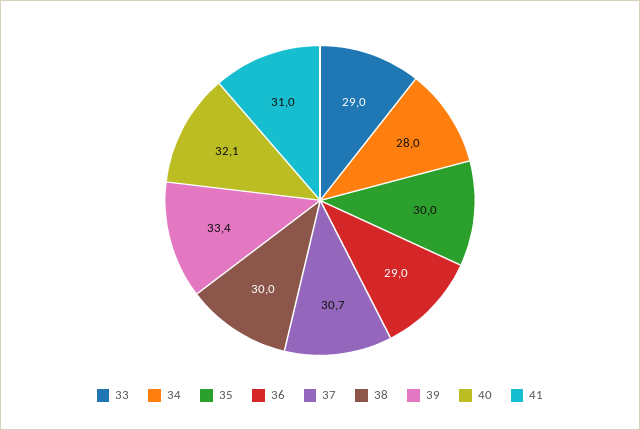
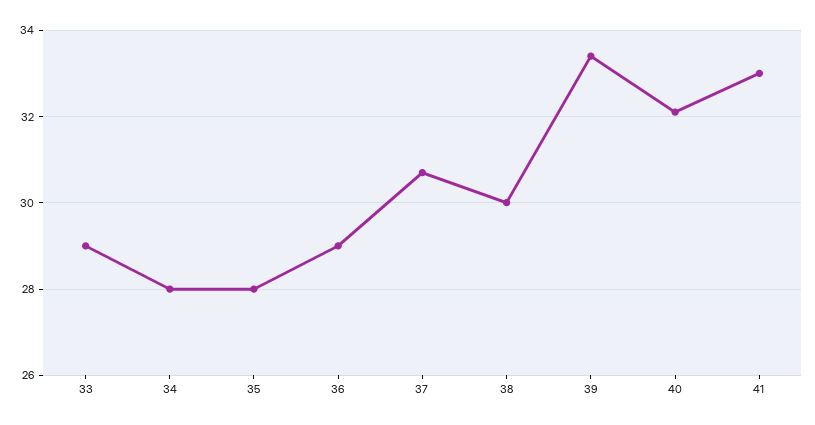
35: 30 -> 28
41: 31 -> 33

